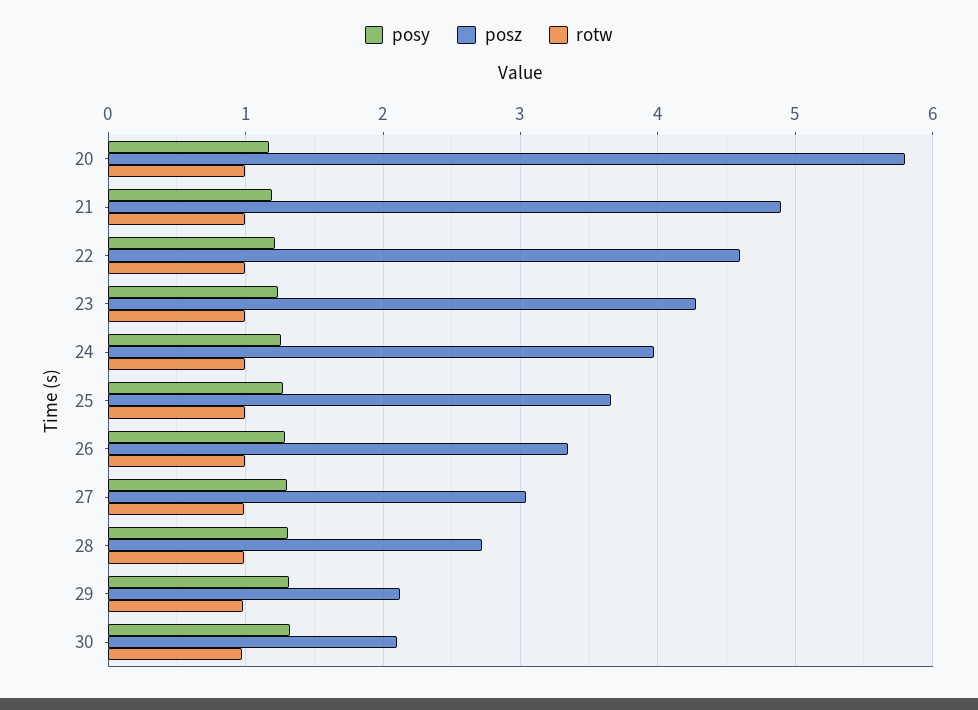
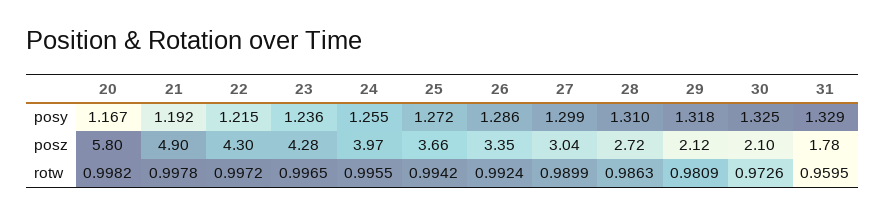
posz, 22: 4.6 -> 4.3
posy, 31: none -> 1.329
posz, 31: none -> 1.78
rotw, 31: none -> 0.9595

